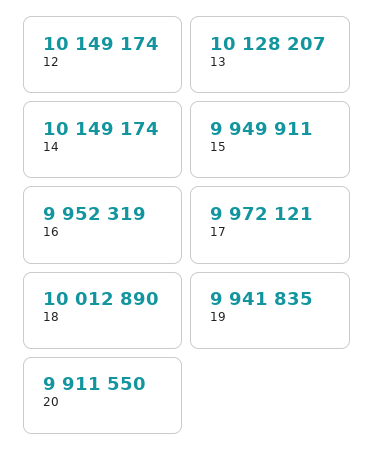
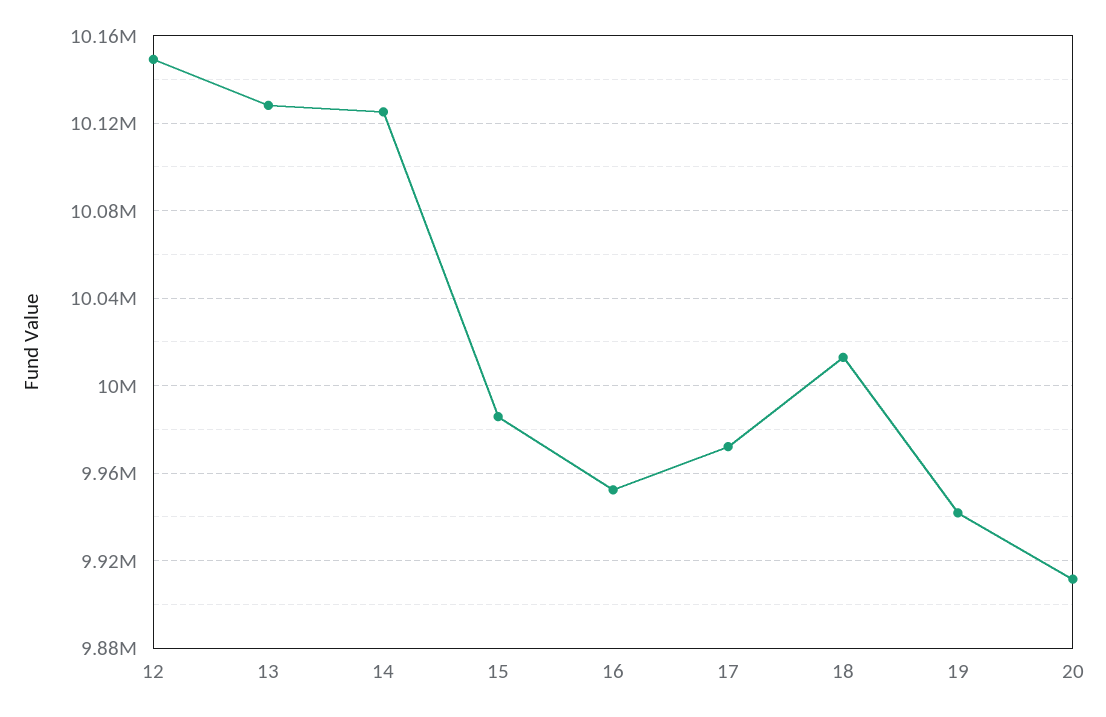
14: 10149174 -> 10125000
15: 9949911 -> 9985000

